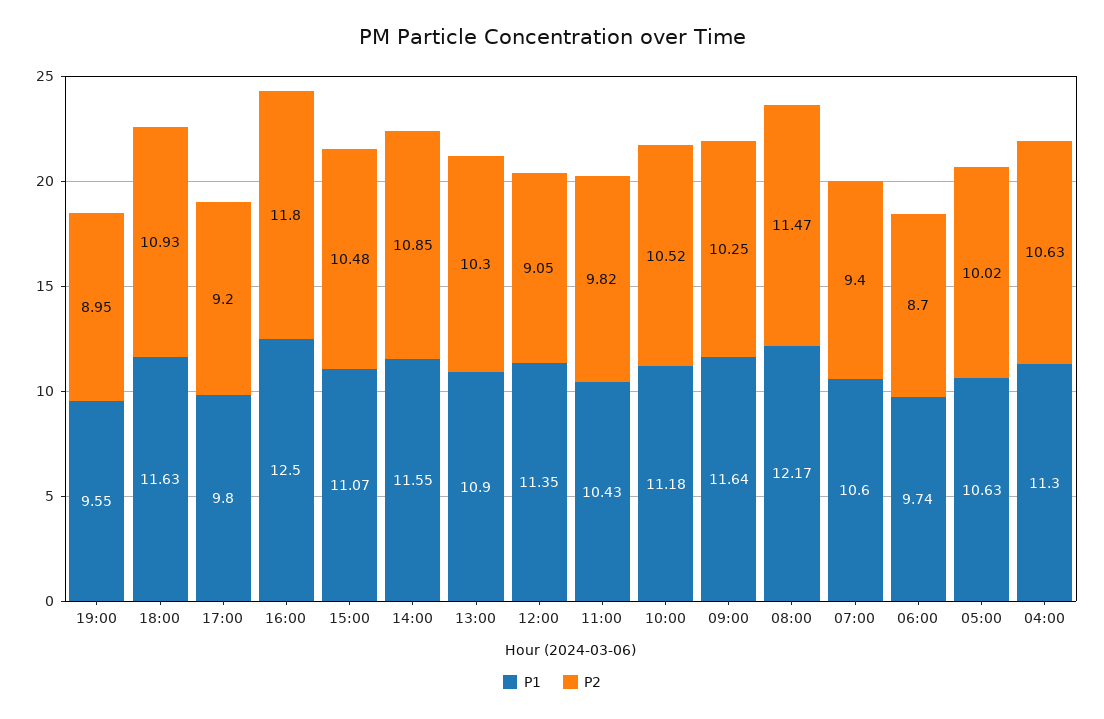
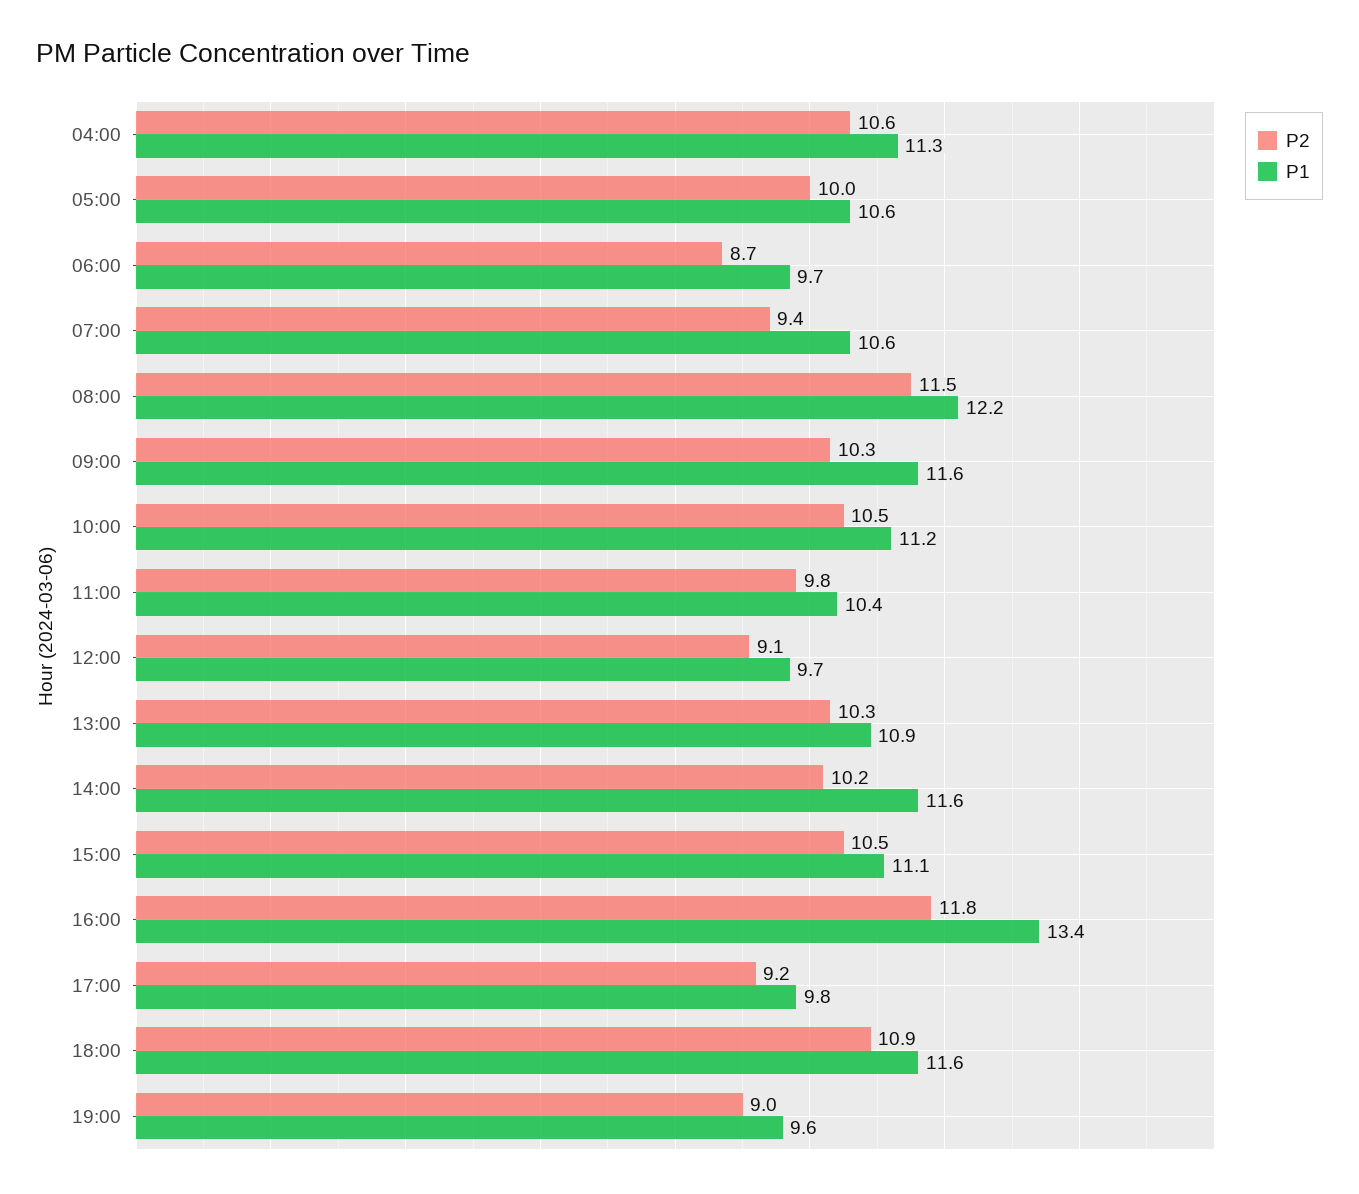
P1, 16:00: 12.5 -> 13.4
P2, 14:00: 10.85 -> 10.2
P1, 12:00: 11.35 -> 9.7

